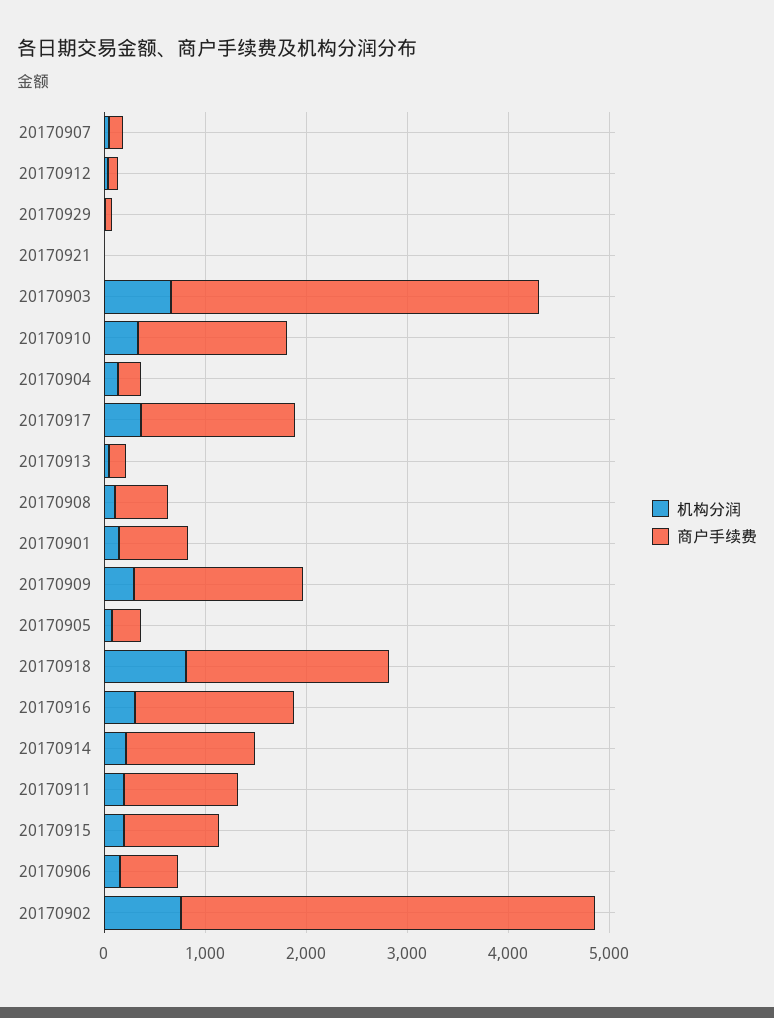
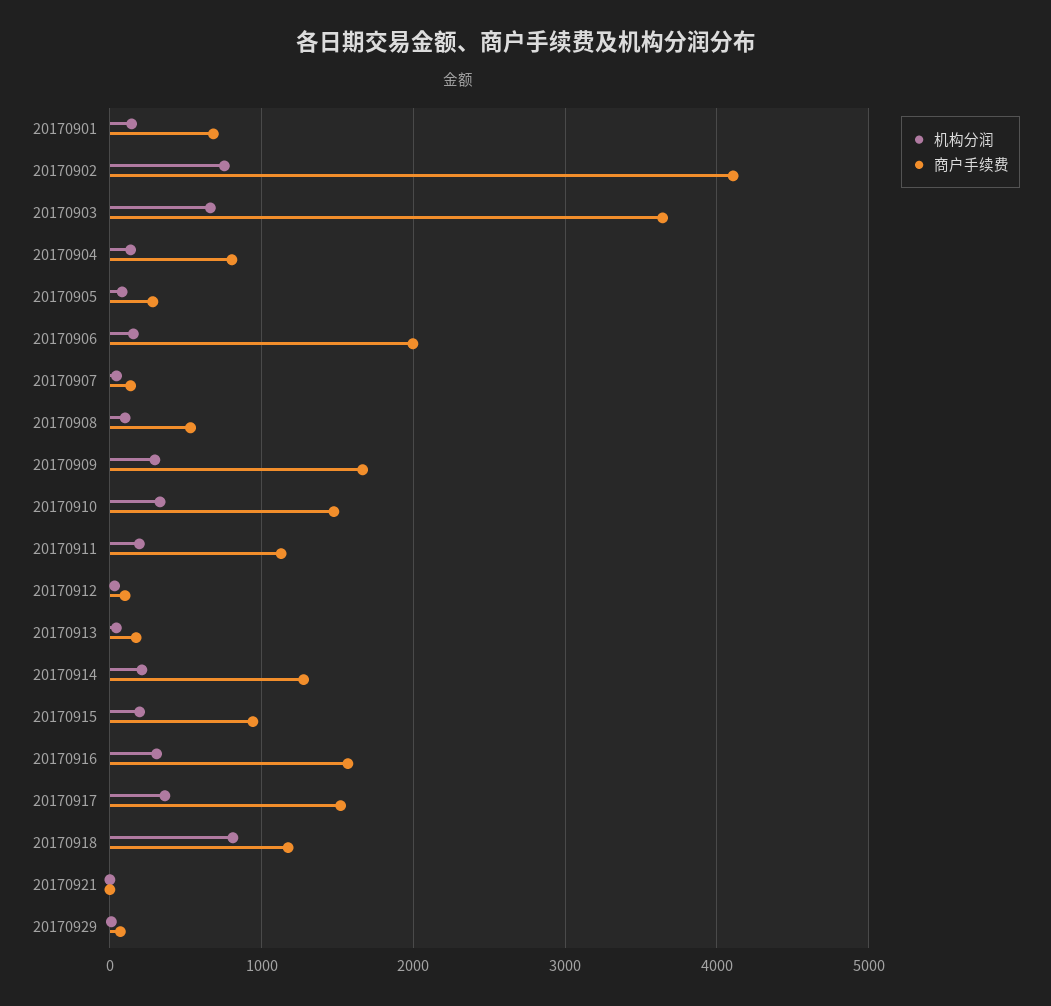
商户手续费, 20170904: 200 -> 800
商户手续费, 20170918: 2000 -> 1200
商户手续费, 20170906: 600 -> 2000

